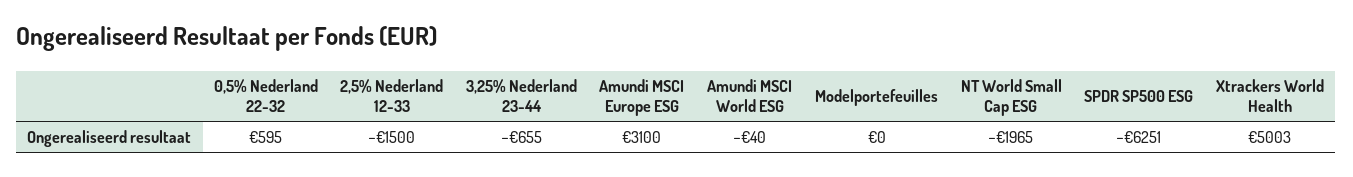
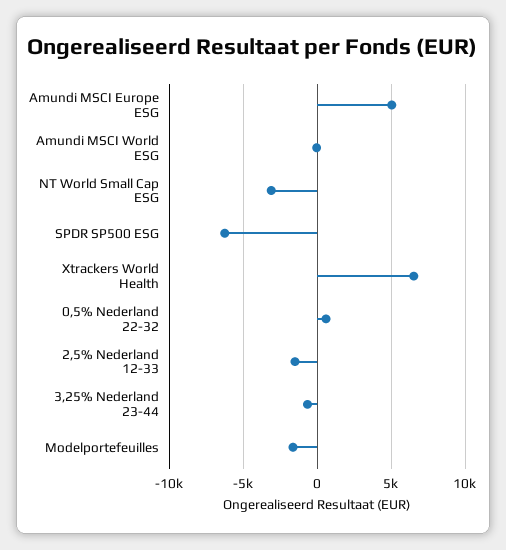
Amundi MSCI Europe ESG: 3100 -> 5000
Modelportefeuilles: 0 -> -1500
NT World Small Cap ESG: -1965 -> -3000
Xtrackers World Health: 5003 -> 6500

